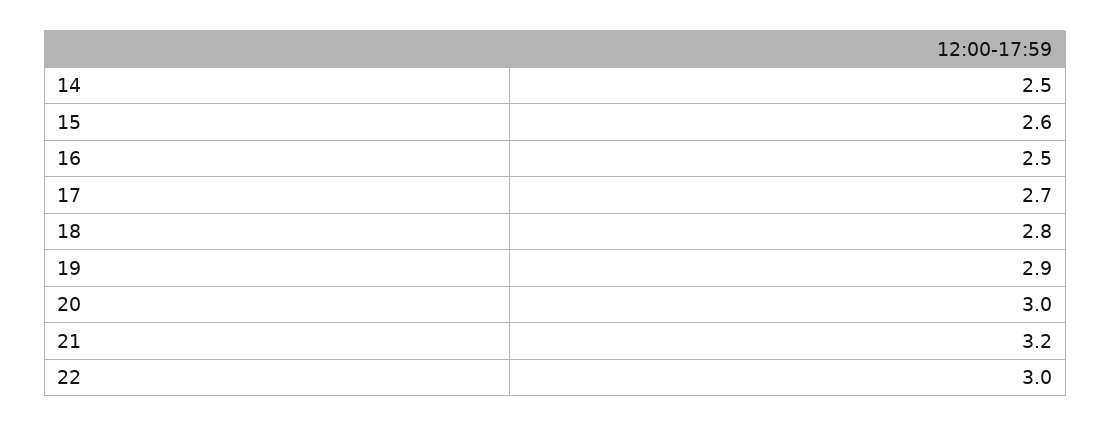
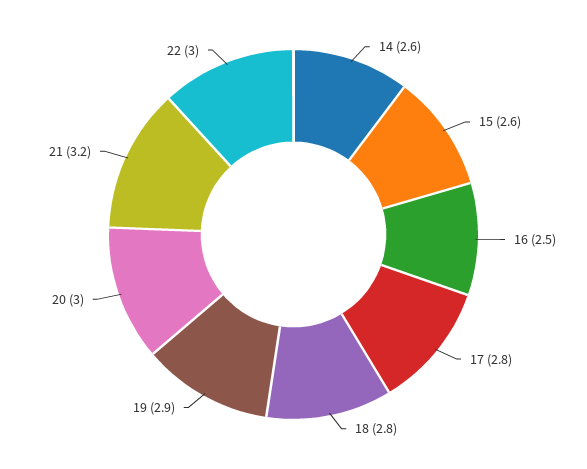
14: 2.5 -> 2.6
17: 2.7 -> 2.8

